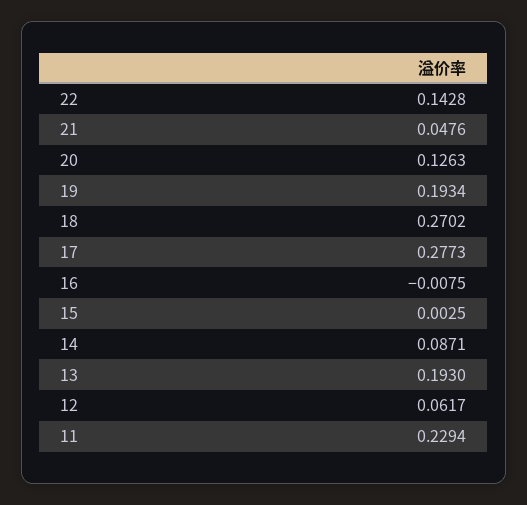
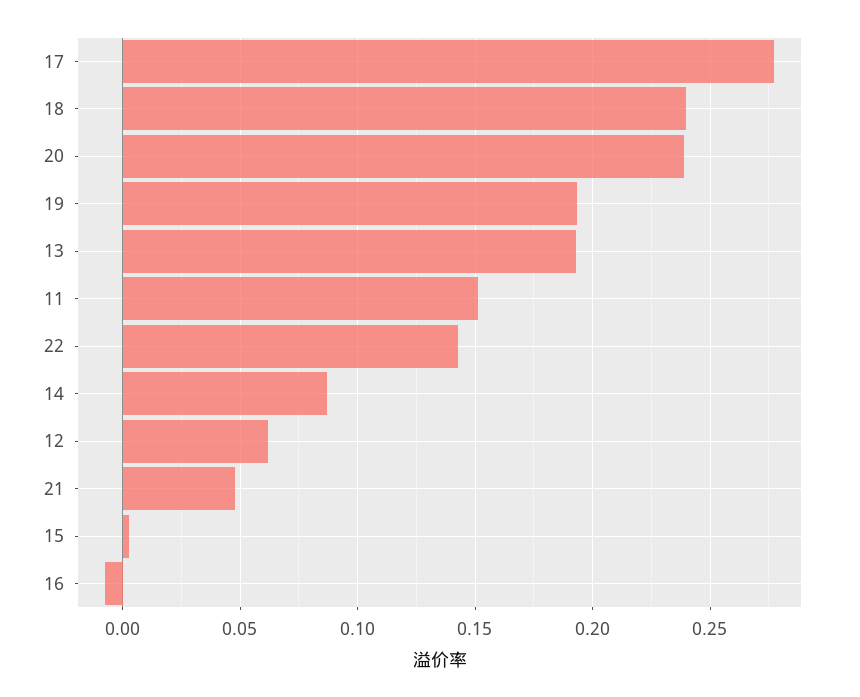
20: 0.1263 -> 0.24
18: 0.2702 -> 0.24
11: 0.2294 -> 0.15

